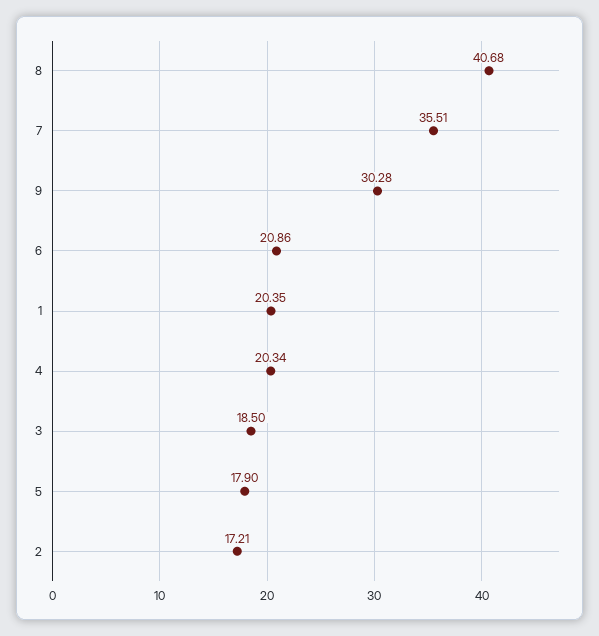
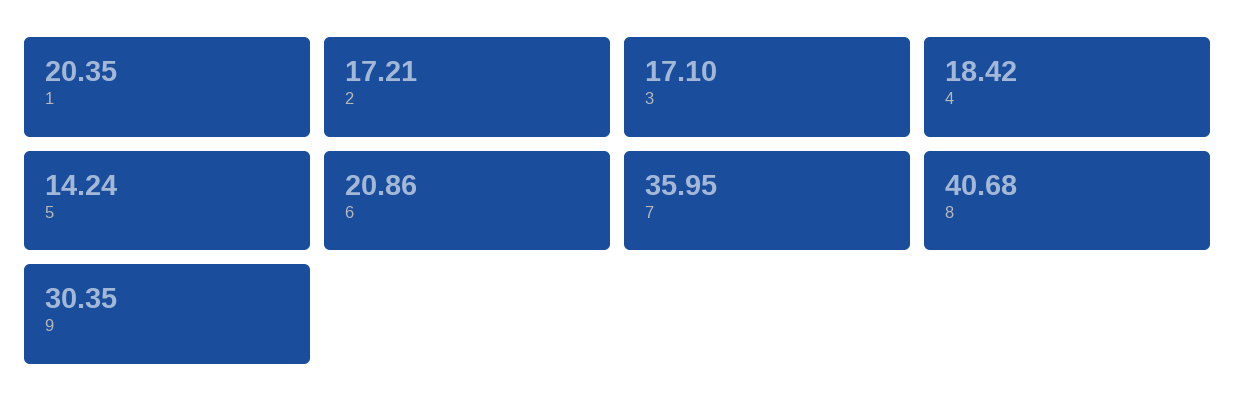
7: 35.51 -> 35.95
9: 30.28 -> 30.35
4: 20.34 -> 18.42
3: 18.5 -> 17.1
5: 17.9 -> 14.24

